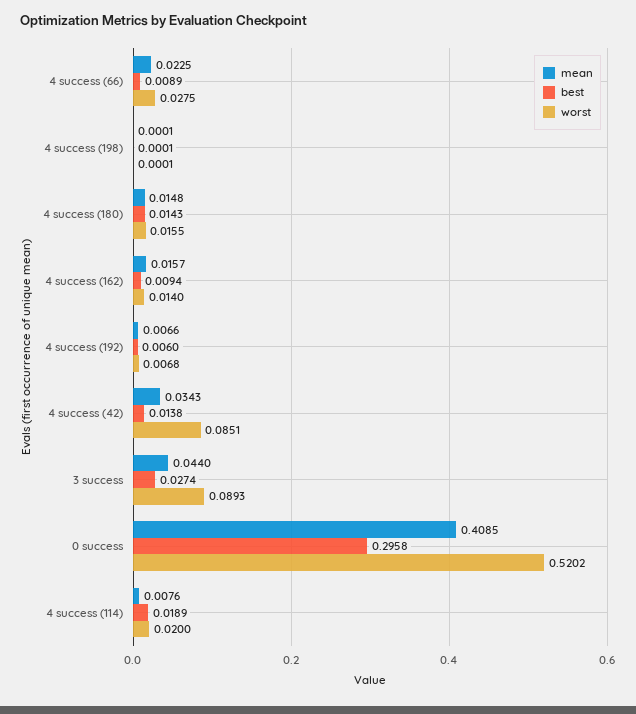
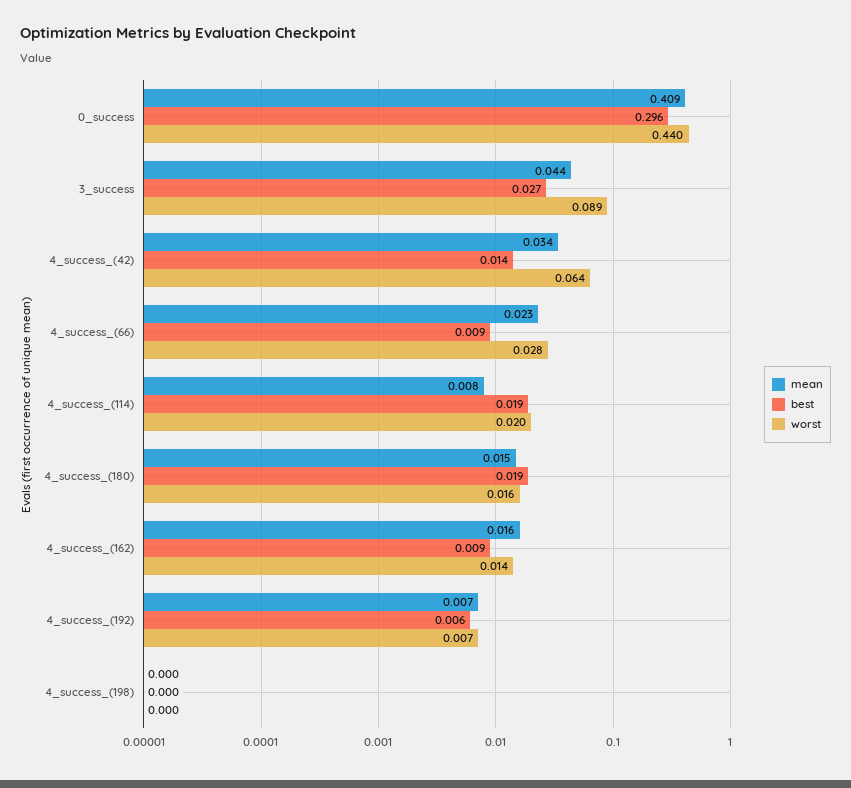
best, 4 success (180): 0.0143 -> 0.019
worst, 4 success (42): 0.0851 -> 0.064
worst, 0 success: 0.5202 -> 0.44

